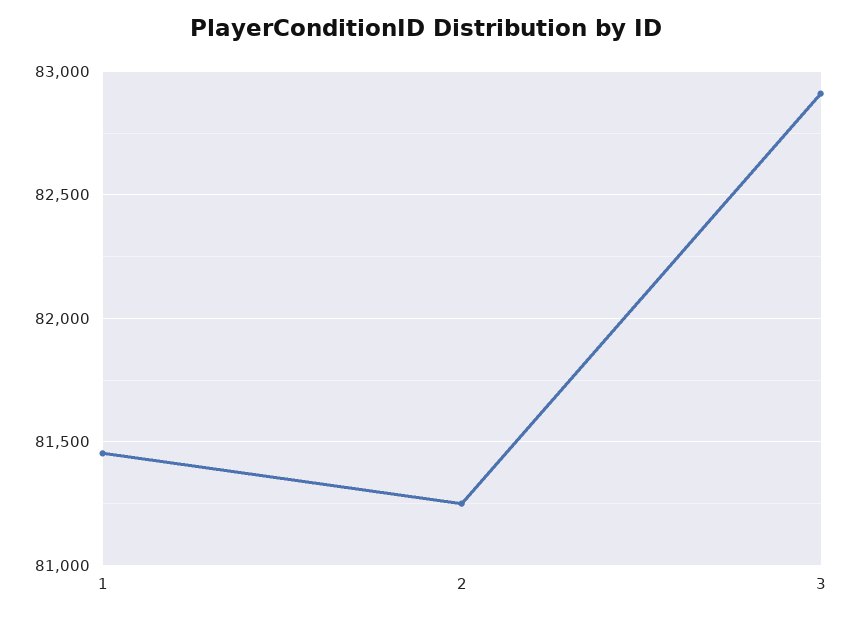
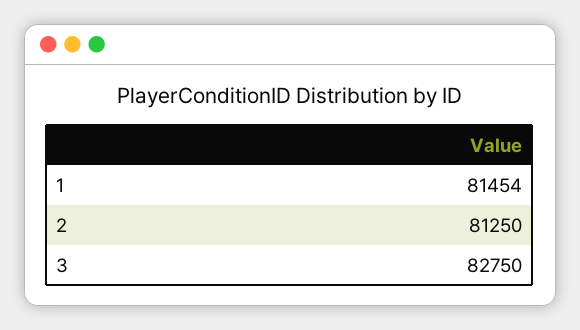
3: 82900 -> 82750

